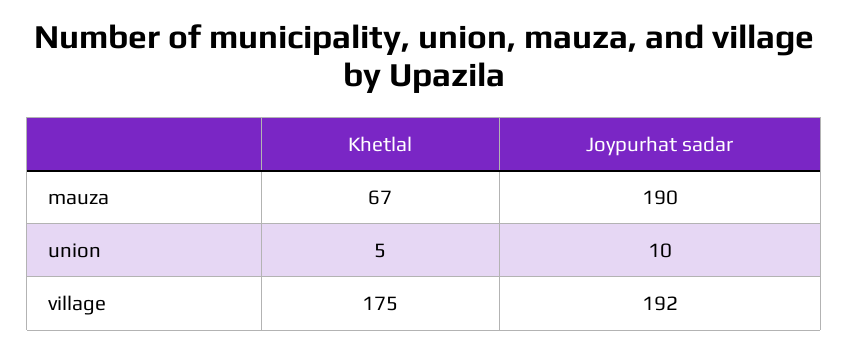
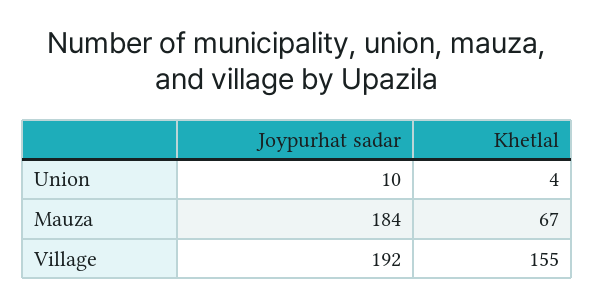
Joypurhat sadar, mauza: 190 -> 184
Khetlal, union: 5 -> 4
Khetlal, village: 175 -> 155

